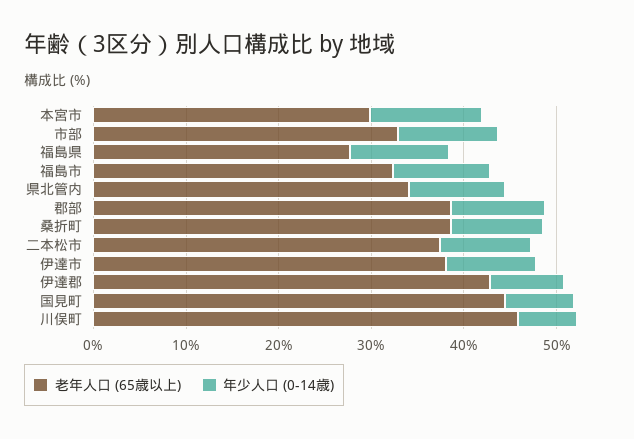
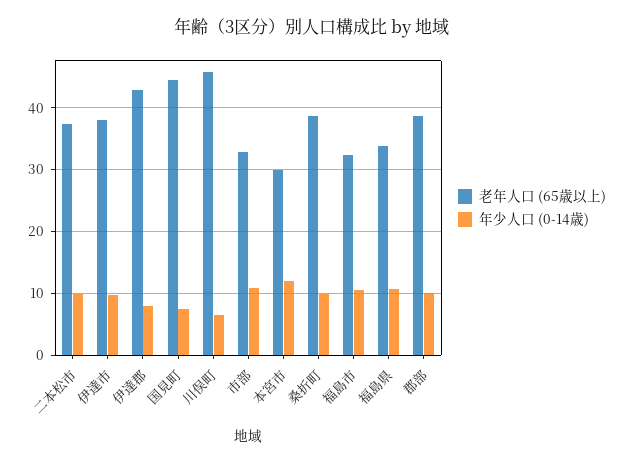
老年人口 (65歳以上), 福島県: 28 -> 34
老年人口 (65歳以上), 県北管内: 34 -> none
年少人口 (0-14歳), 県北管内: 10 -> none

